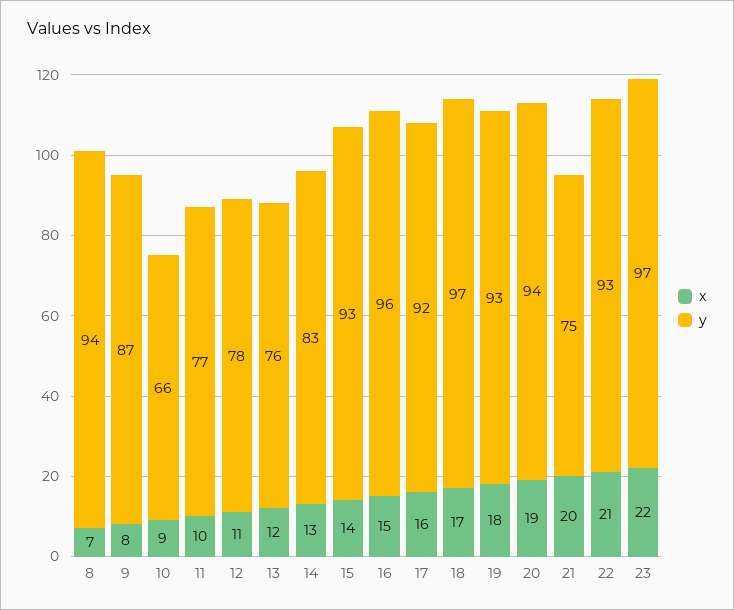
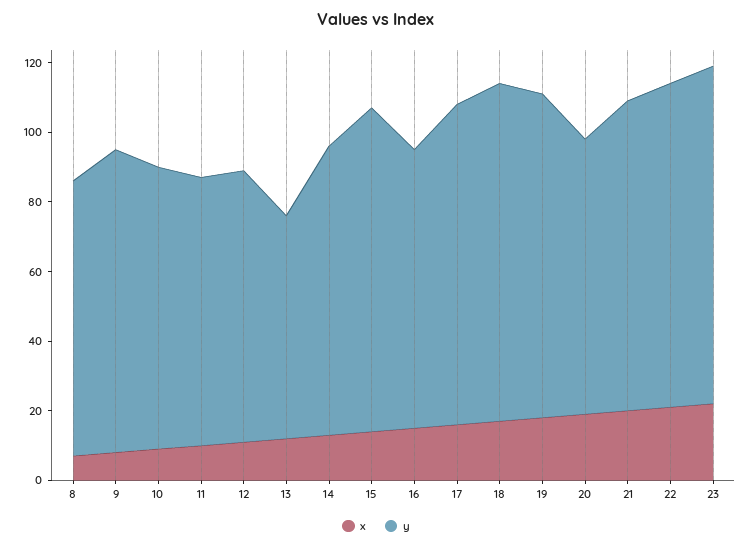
y, 8: 94 -> 80
y, 10: 66 -> 80
y, 13: 76 -> 65
y, 16: 96 -> 80
y, 20: 94 -> 80
y, 21: 75 -> 90

